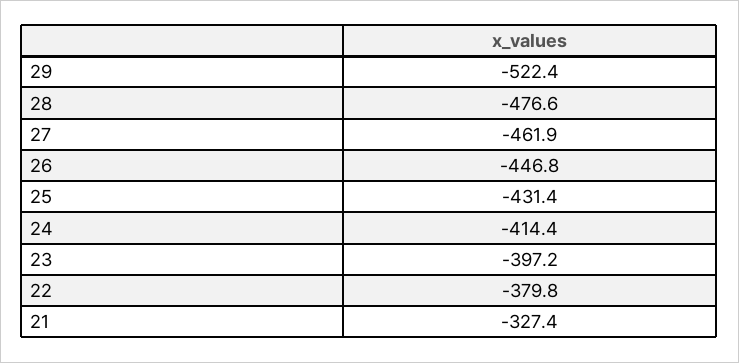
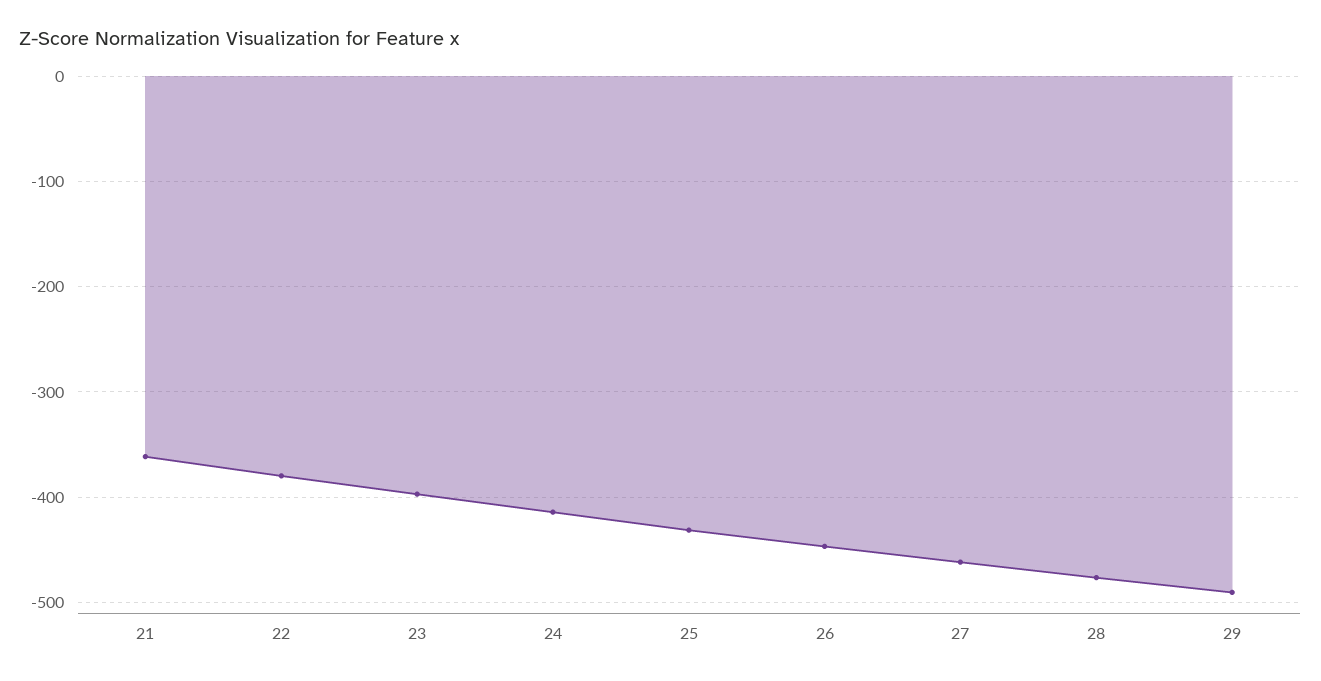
29: -522.4 -> -490
21: -327.4 -> -360

